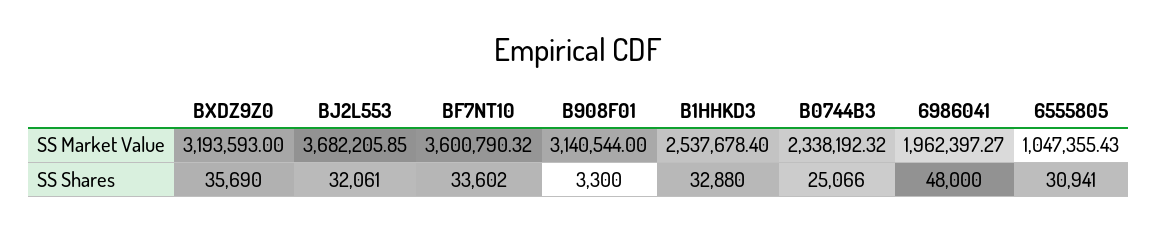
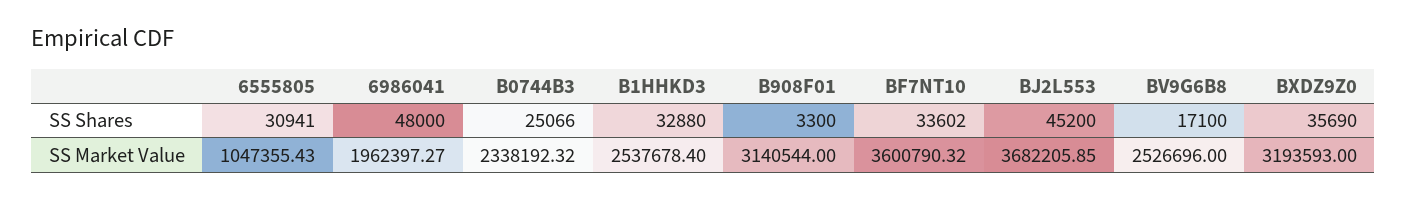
BJ2L553, SS Shares: 32061 -> 45200
BV9G6B8, SS Shares: none -> 17100
BV9G6B8, SS Market Value: none -> 2526696

